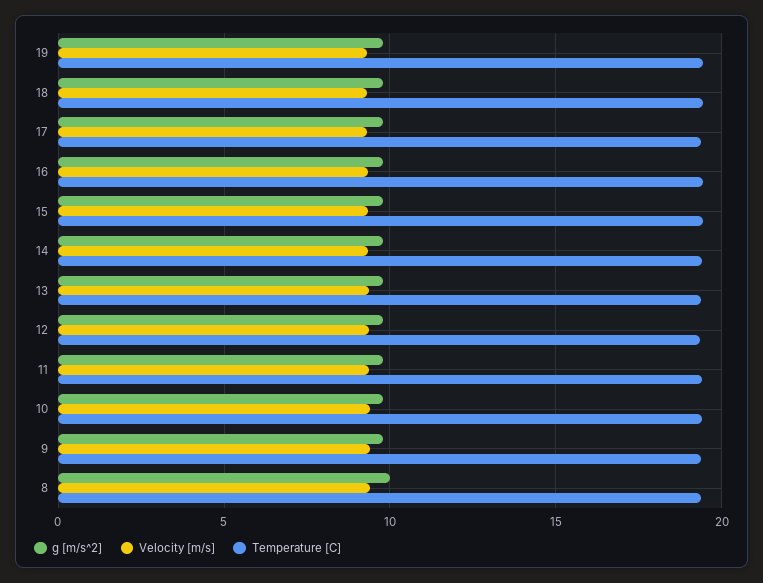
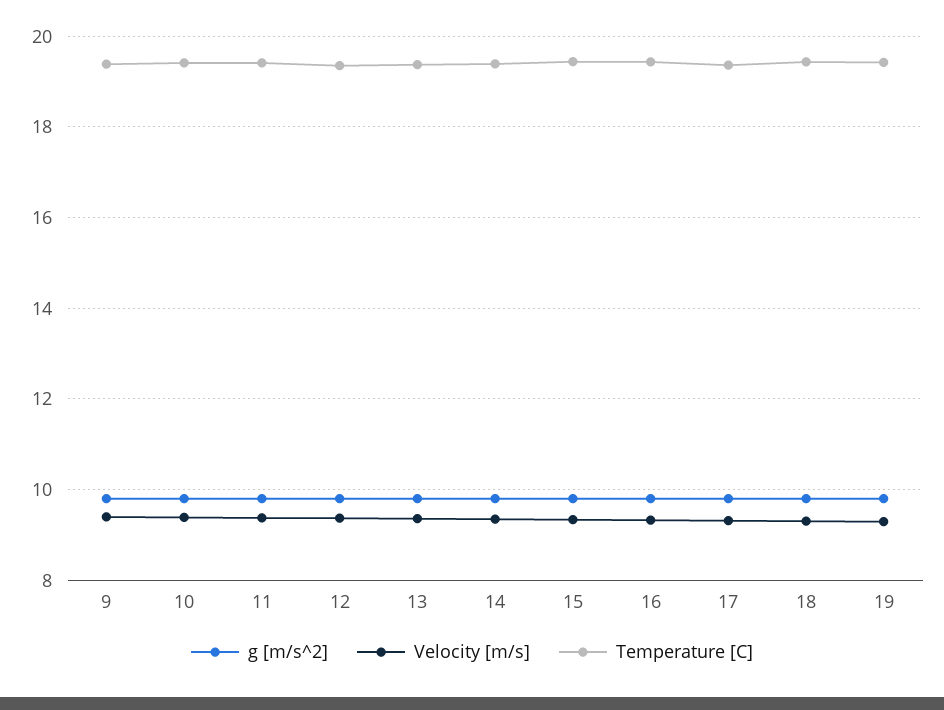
g [m/s^2], 8: 10 -> none
Velocity [m/s], 8: 9.5 -> none
Temperature [C], 8: 19.5 -> none

